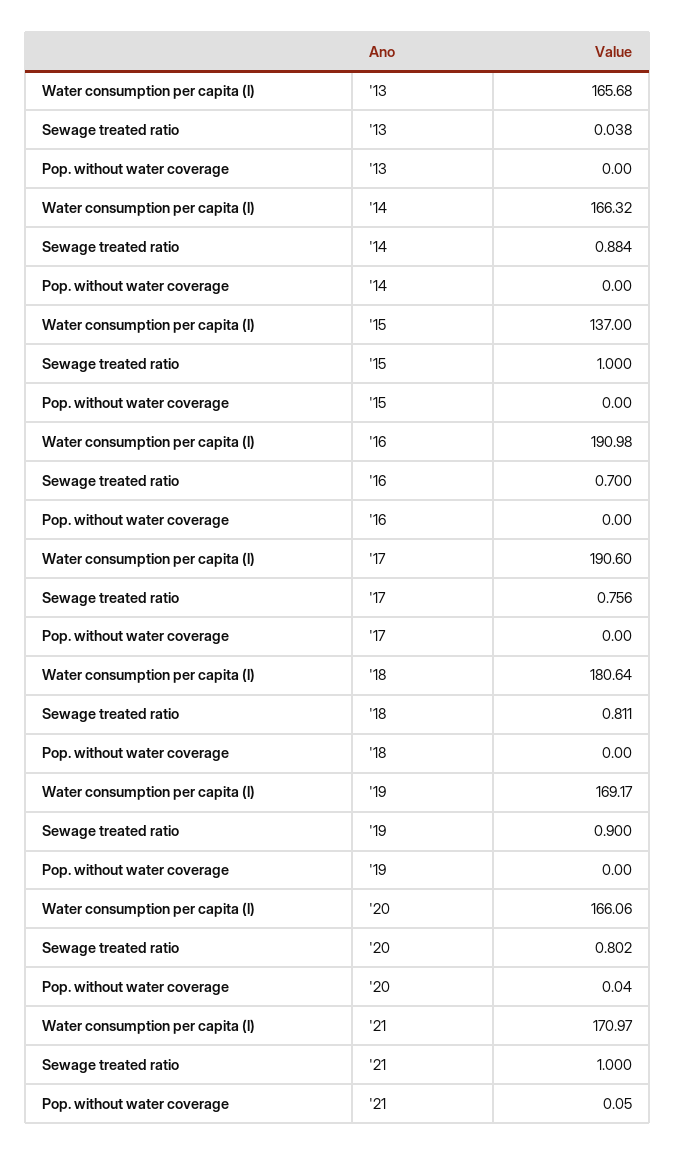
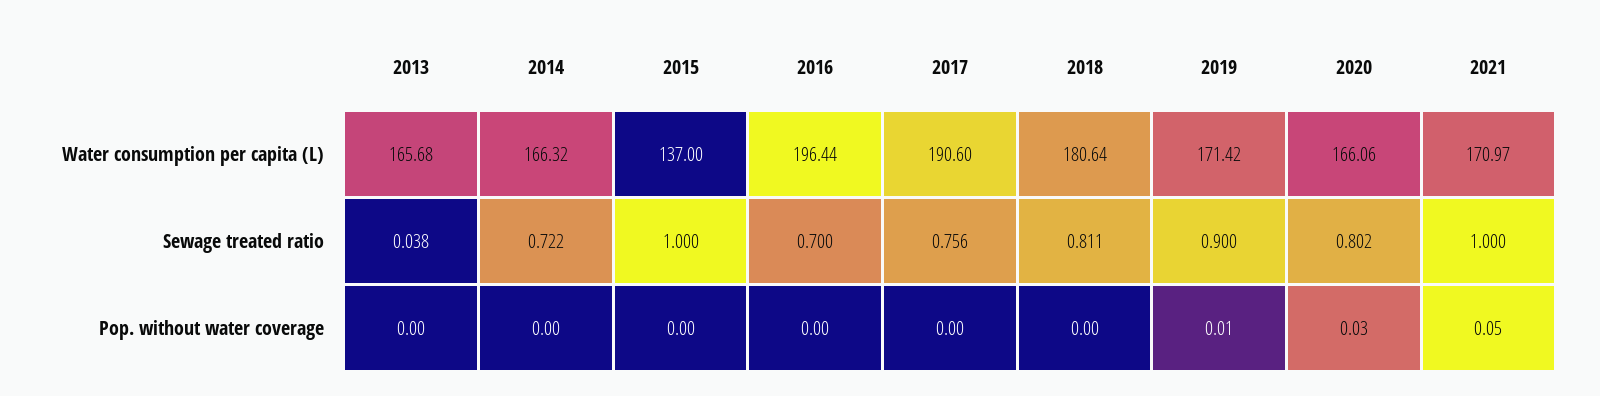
Sewage treated ratio, '14: 0.884 -> 0.722
Water consumption per capita (l), '16: 190.98 -> 196.44
Water consumption per capita (l), '19: 169.17 -> 171.42
Pop. without water coverage, '19: 0 -> 0.01
Pop. without water coverage, '20: 0.04 -> 0.03

